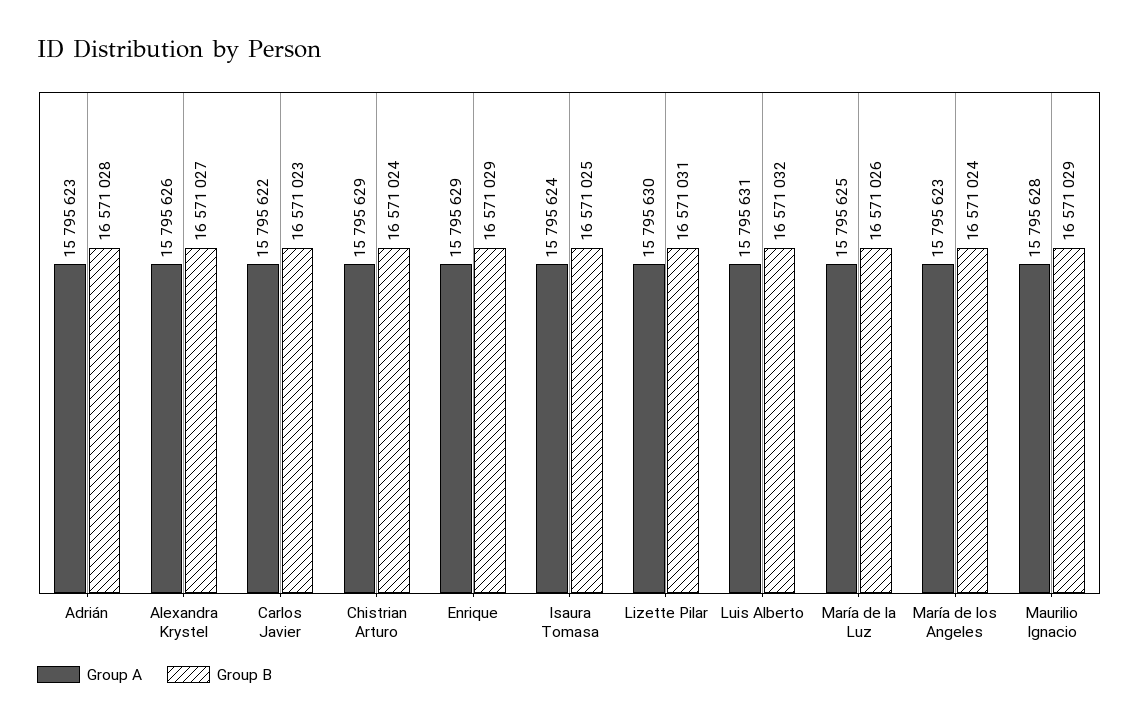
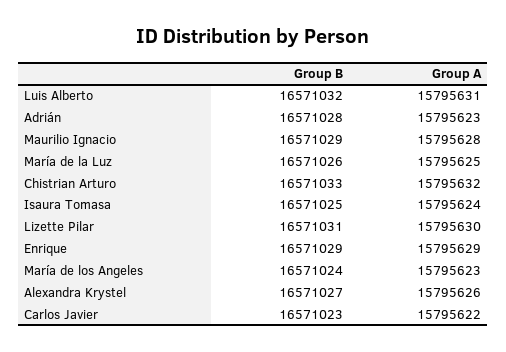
Group A, Chistrian Arturo: 15795629 -> 15795632
Group B, Chistrian Arturo: 16571024 -> 16571033

